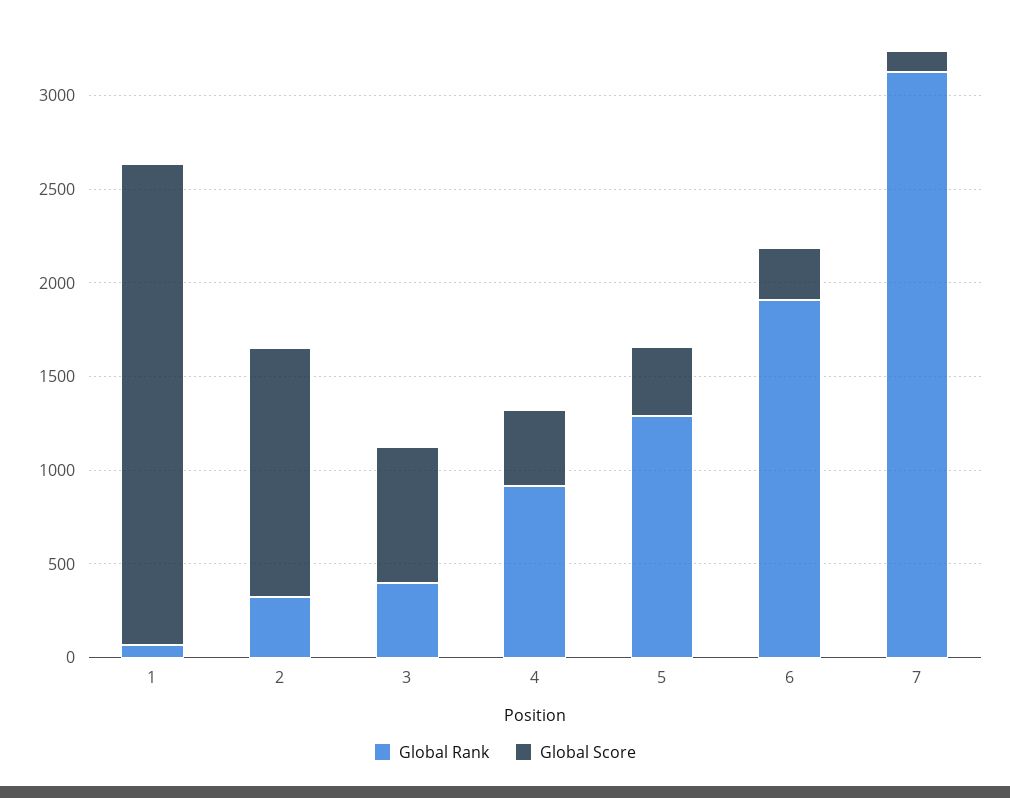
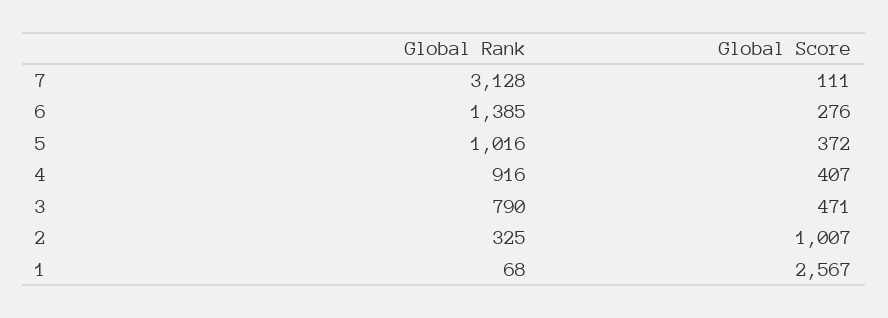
Global Score, 2: 1300 -> 1007
Global Rank, 3: 400 -> 790
Global Score, 3: 700 -> 471
Global Rank, 5: 1300 -> 1016
Global Rank, 6: 1900 -> 1385

